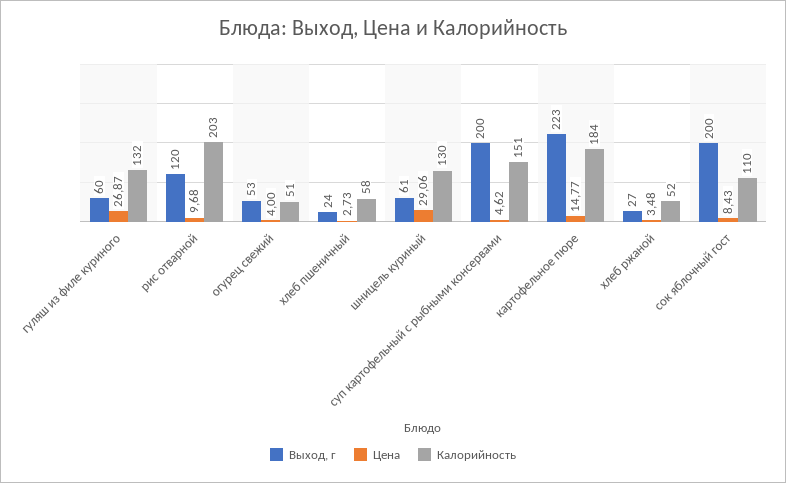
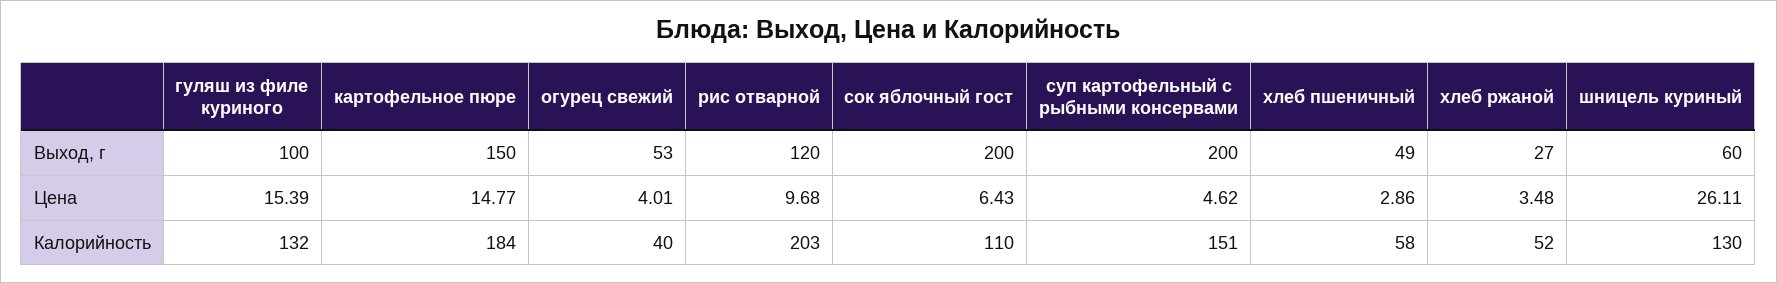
Выход, г, гуляш из филе куриного: 60 -> 100
Цена, гуляш из филе куриного: 26.87 -> 15.39
Цена, огурец свежий: 4 -> 4.01
Калорийность, огурец свежий: 51 -> 40
Выход, г, хлеб пшеничный: 24 -> 49
Цена, хлеб пшеничный: 2.73 -> 2.86
Выход, г, шницель куриный: 61 -> 60
Цена, шницель куриный: 29.06 -> 26.11
Выход, г, картофельное пюре: 223 -> 150
Цена, сок яблочный гост: 8.43 -> 6.43

